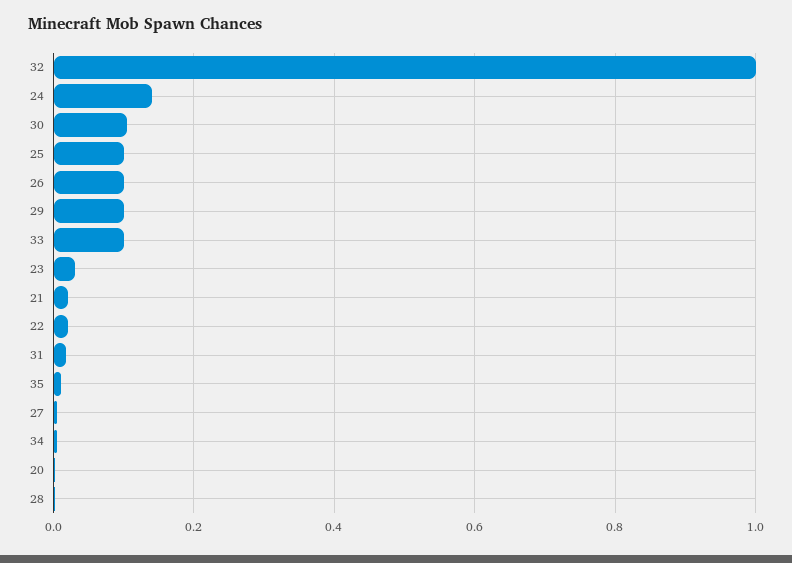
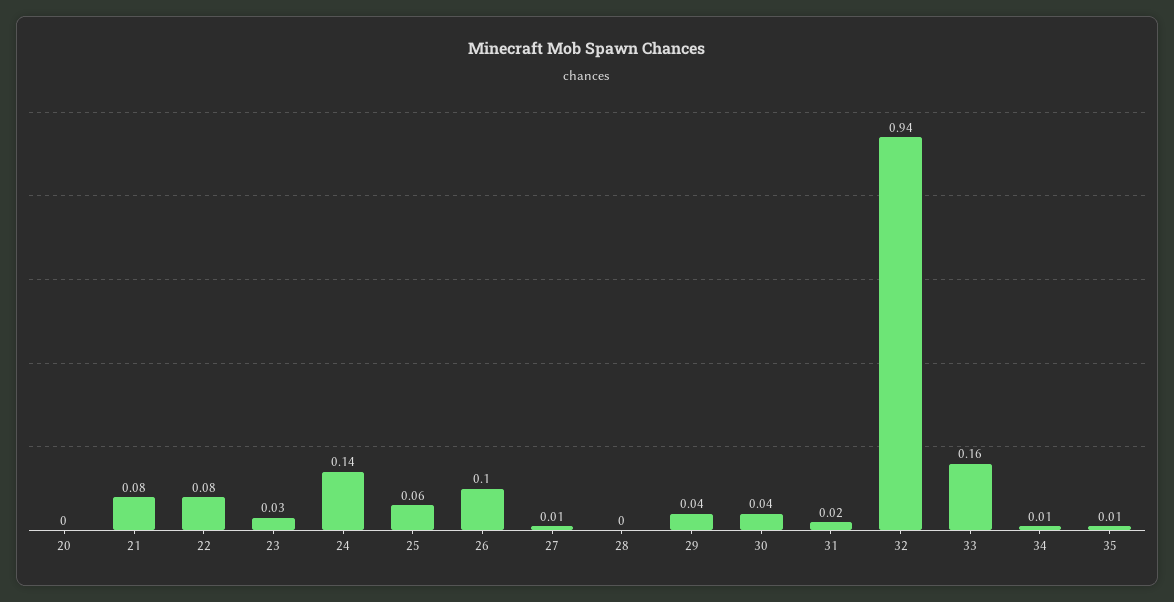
32: 1 -> 0.94
30: 0.1 -> 0.04
25: 0.1 -> 0.06
29: 0.1 -> 0.04
33: 0.1 -> 0.16
21: 0.02 -> 0.08
22: 0.02 -> 0.08

